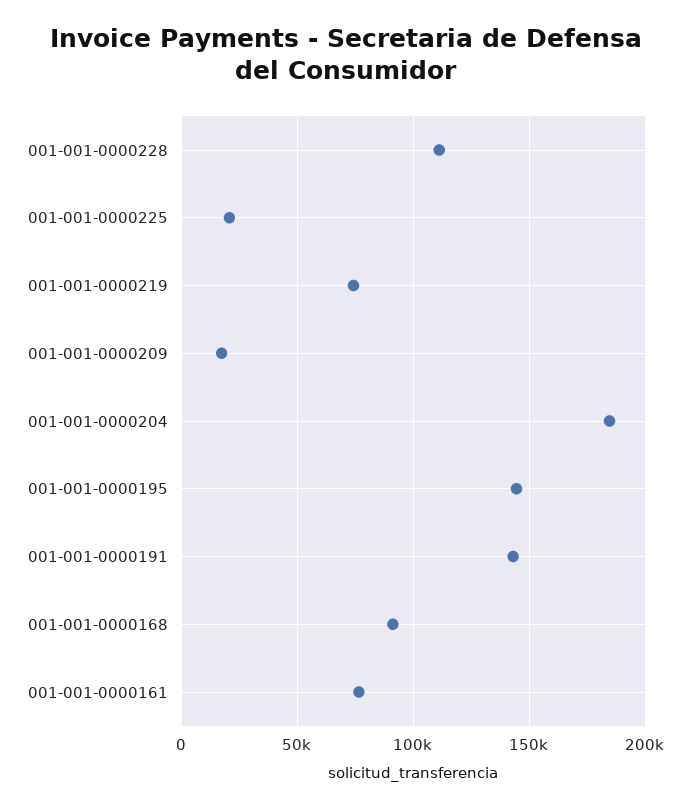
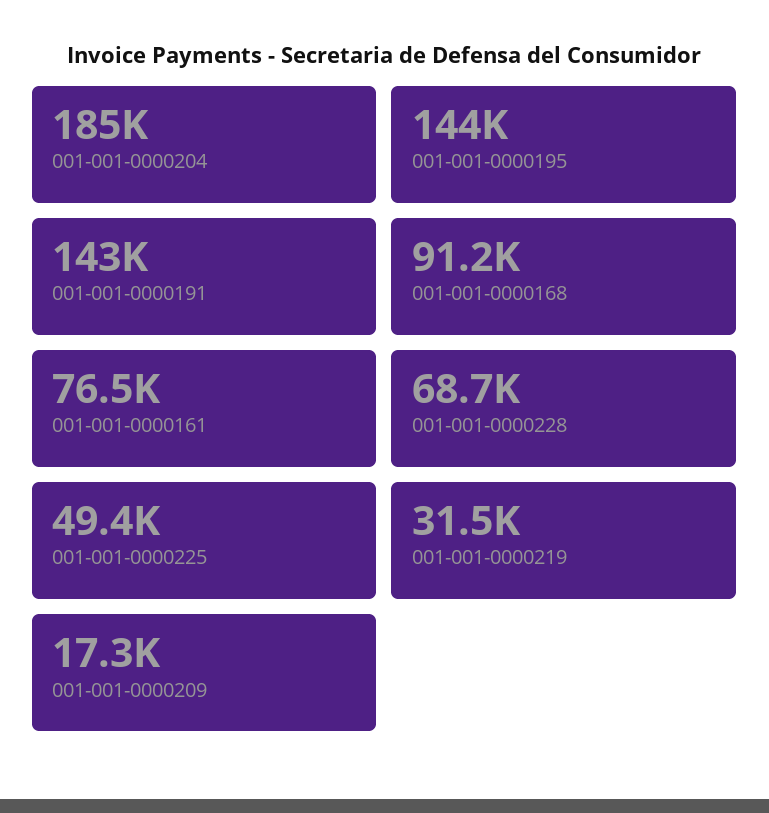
001-001-0000228: 110000 -> 68700
001-001-0000225: 20000 -> 49400
001-001-0000219: 75000 -> 31500

